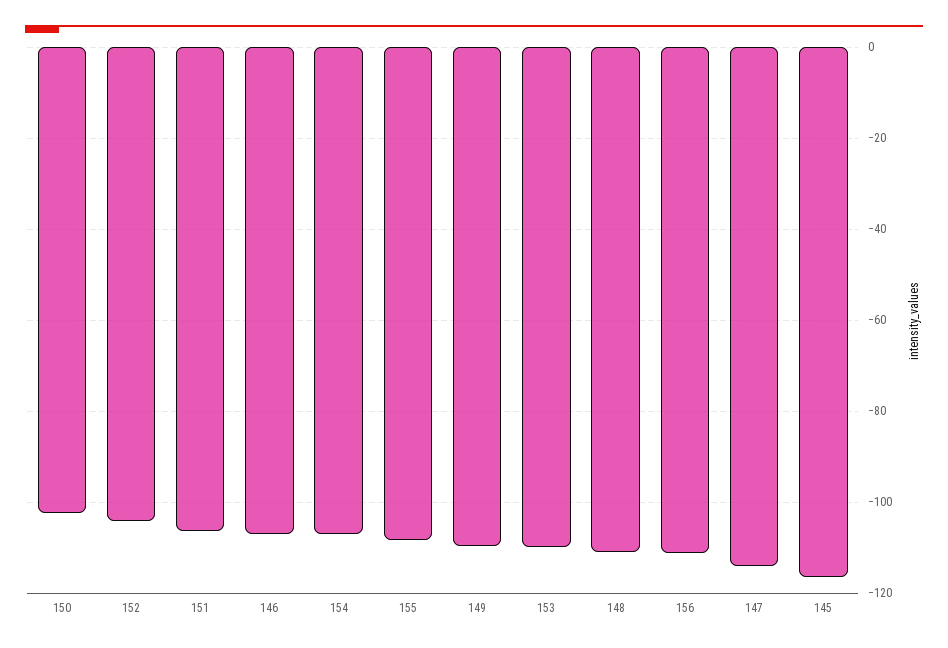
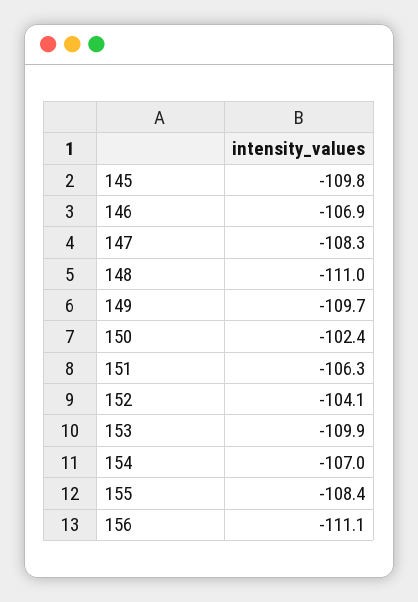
147: -114 -> -108.3
145: -116 -> -109.8

